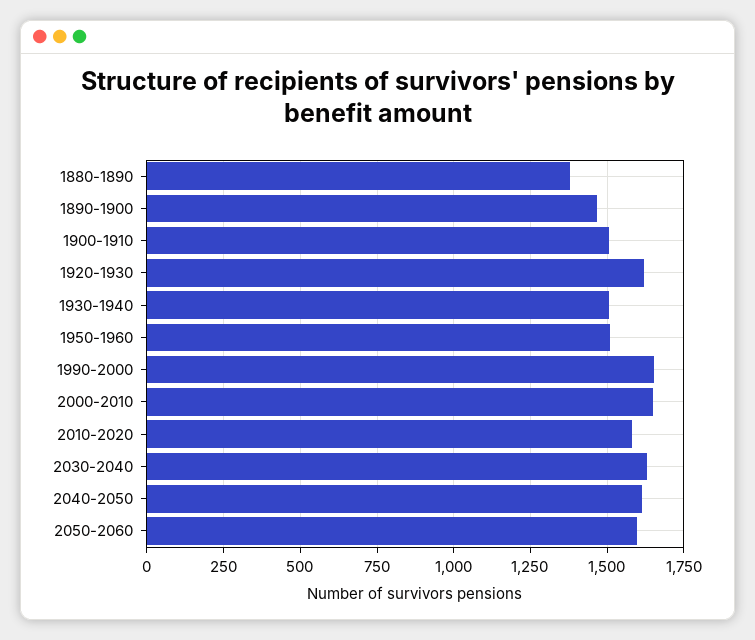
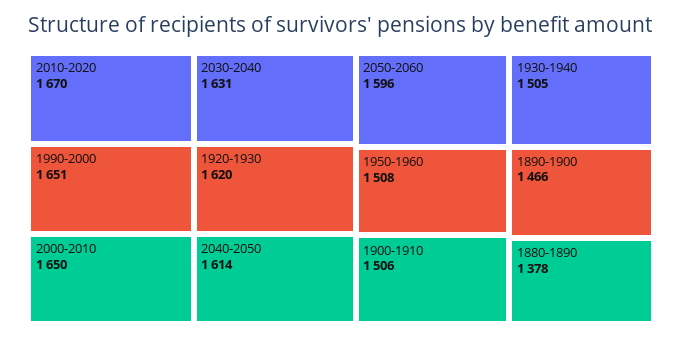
2010-2020: 1575 -> 1670

